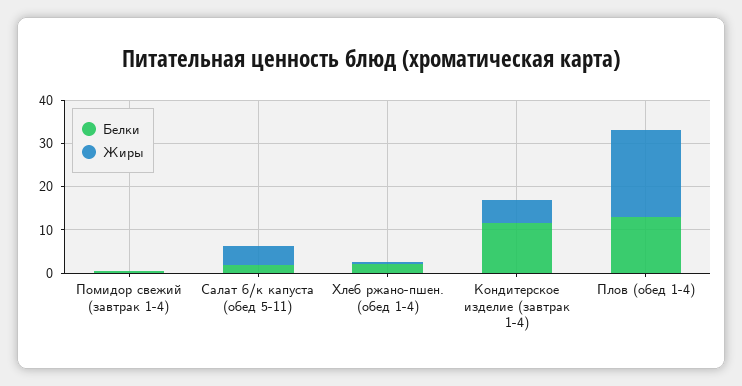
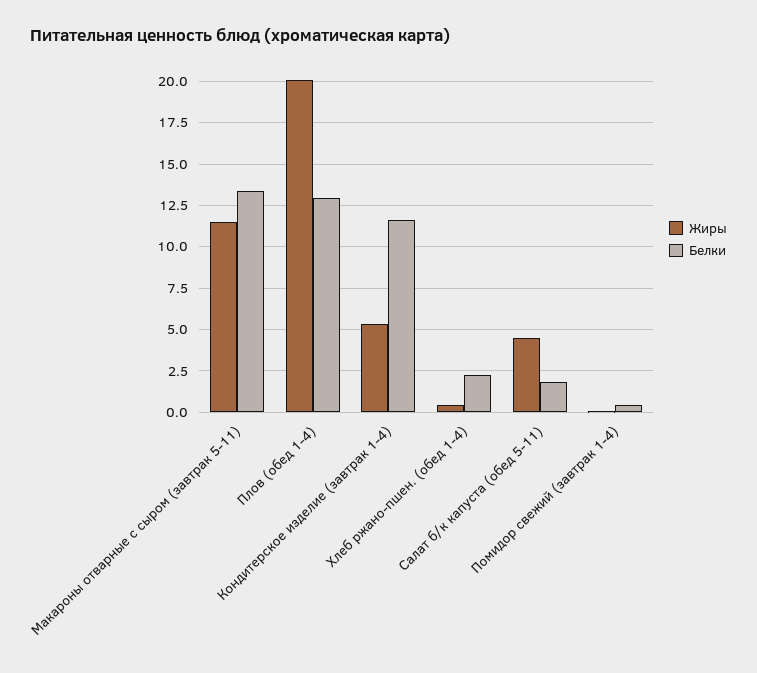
Жиры, Макароны отварные с сыром (завтрак 5-11): none -> 11.5
Белки, Макароны отварные с сыром (завтрак 5-11): none -> 13.5

